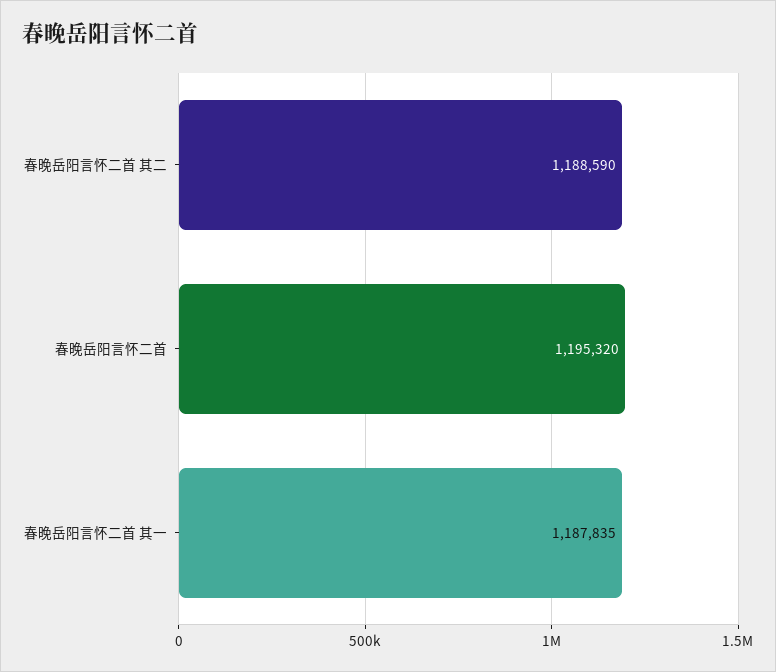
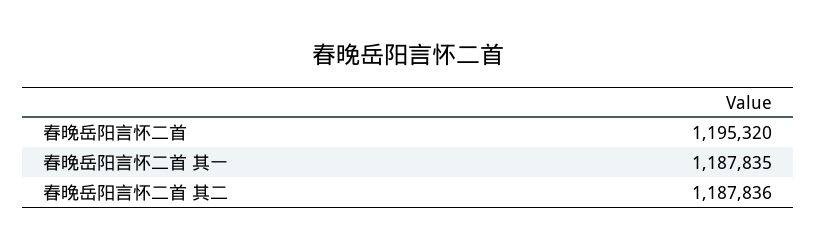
春晚岳阳言怀二首 其二: 1188590 -> 1187836

